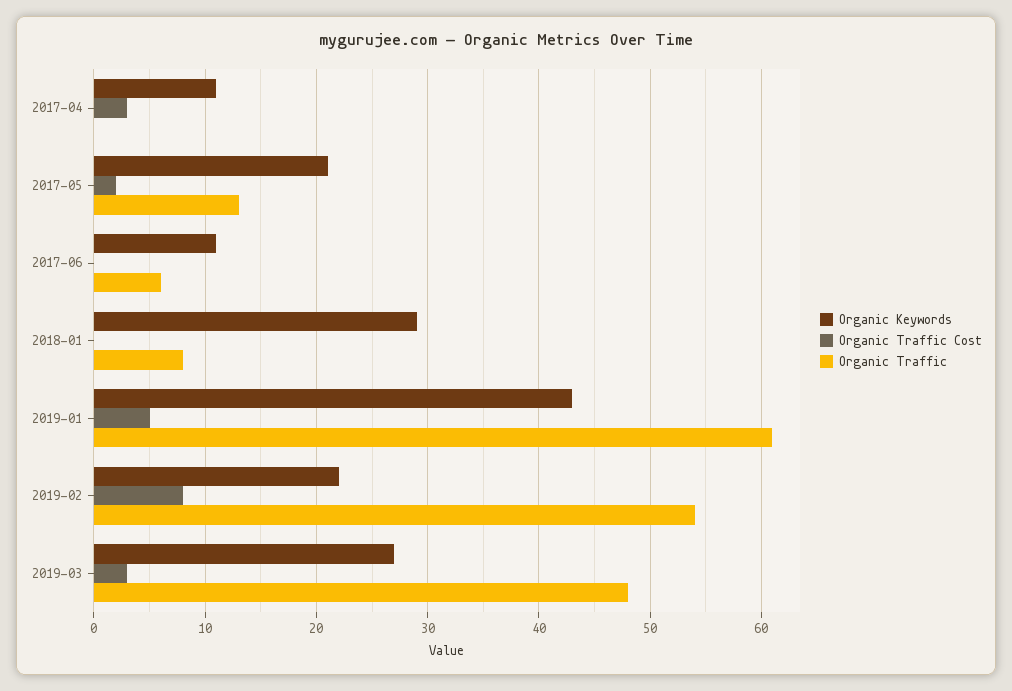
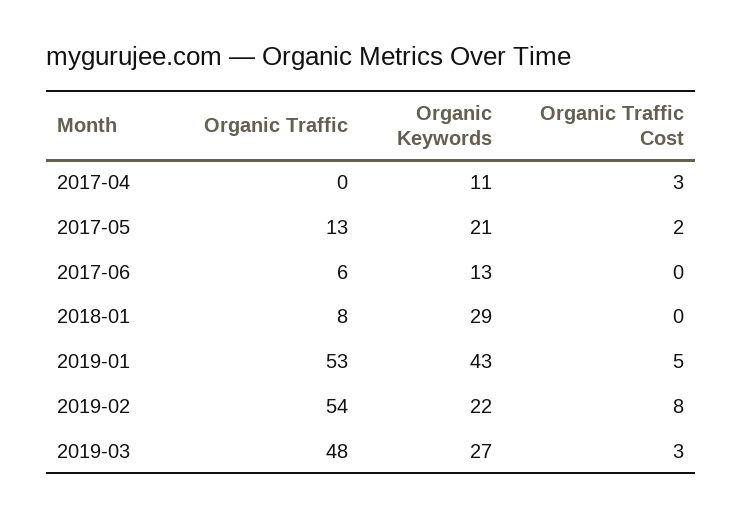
Organic Keywords, 2017-06: 11 -> 13
Organic Traffic, 2019-01: 61 -> 53

